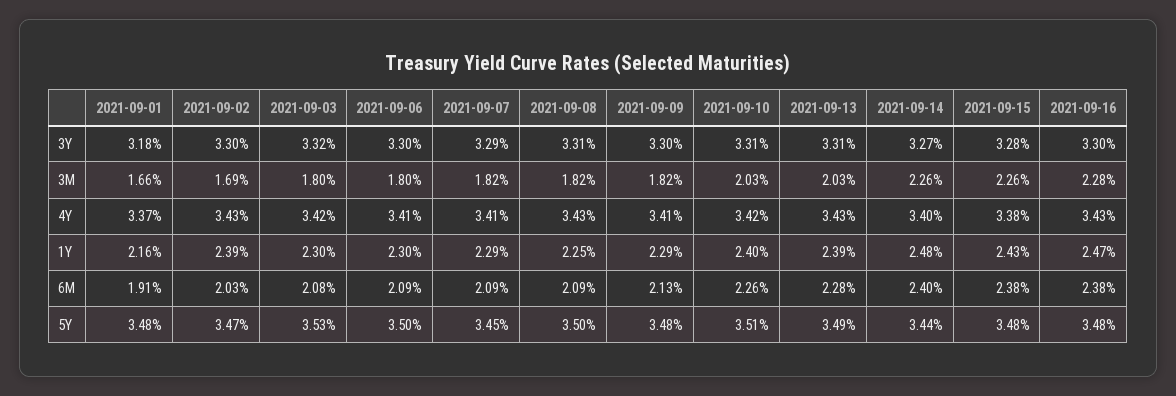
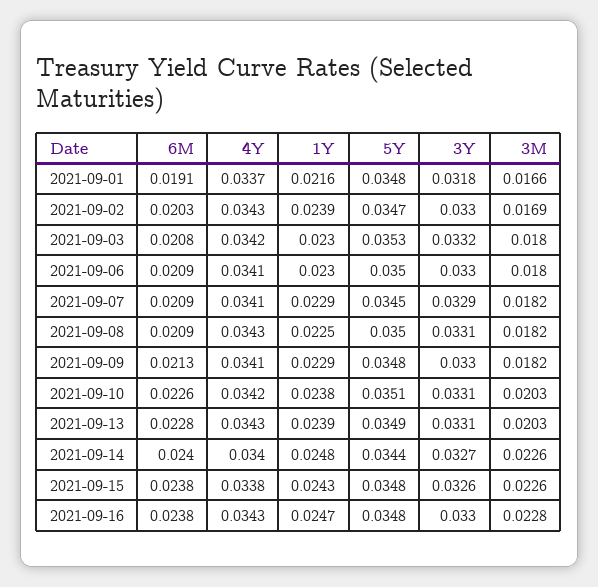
2021-09-15, 3Y: 0.0328 -> 0.0326
2021-09-10, 1Y: 0.024 -> 0.0238

